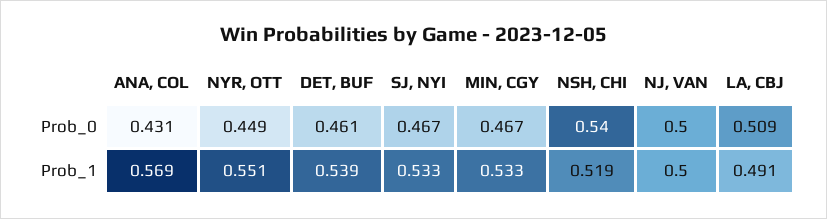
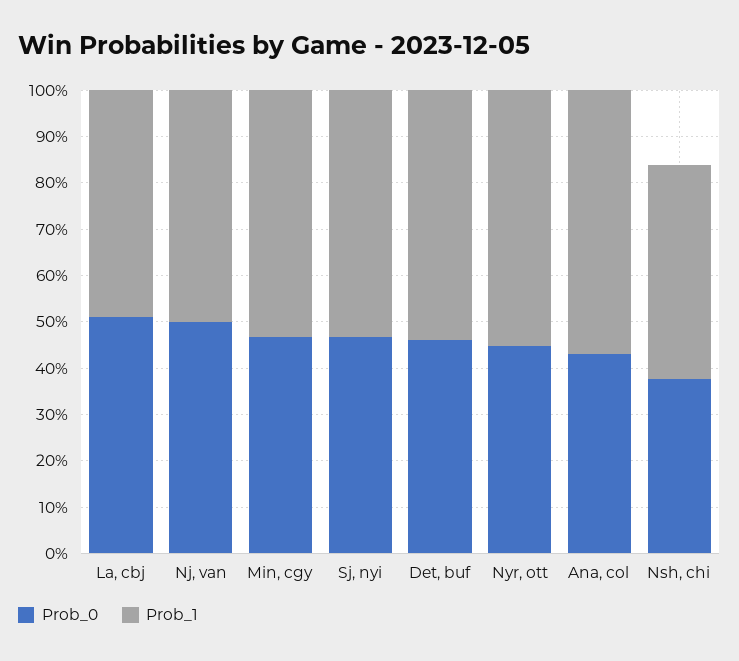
Prob_0, NSH, CHI: 0.54 -> 0.38
Prob_1, NSH, CHI: 0.519 -> 0.46

